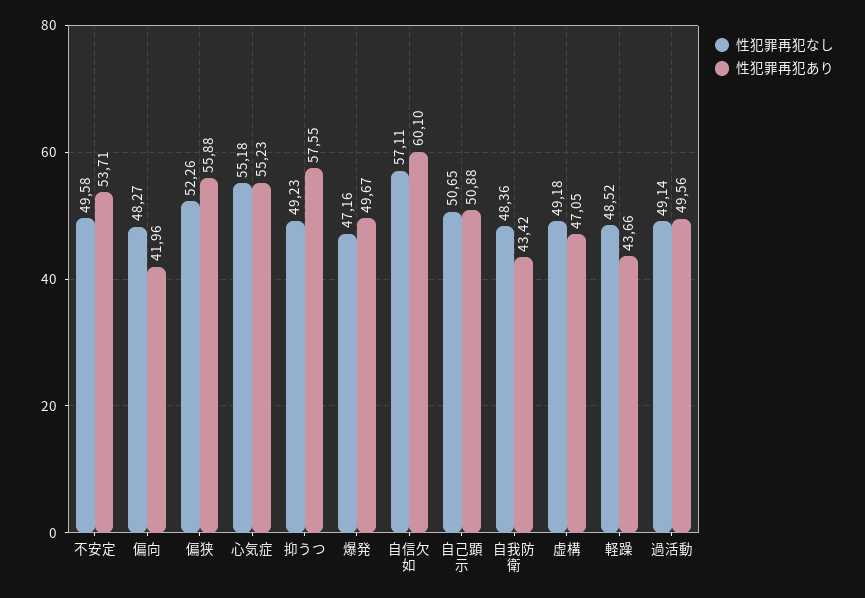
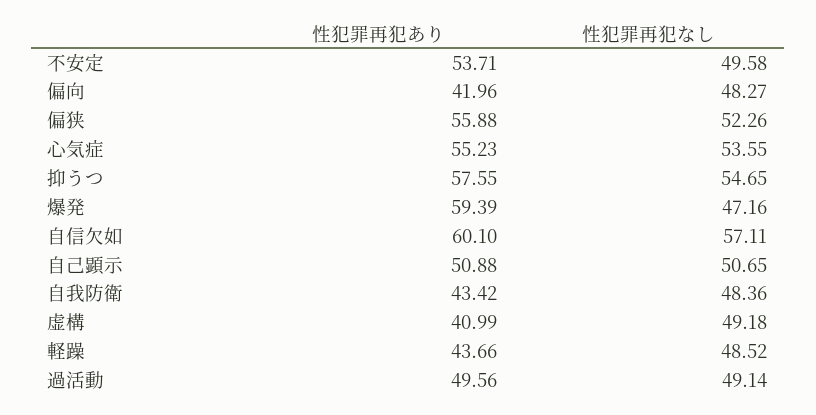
性犯罪再犯なし, 心気症: 55.18 -> 53.55
性犯罪再犯なし, 抑うつ: 49.23 -> 54.65
性犯罪再犯あり, 爆発: 49.67 -> 59.39
性犯罪再犯あり, 虚構: 47.05 -> 40.99

